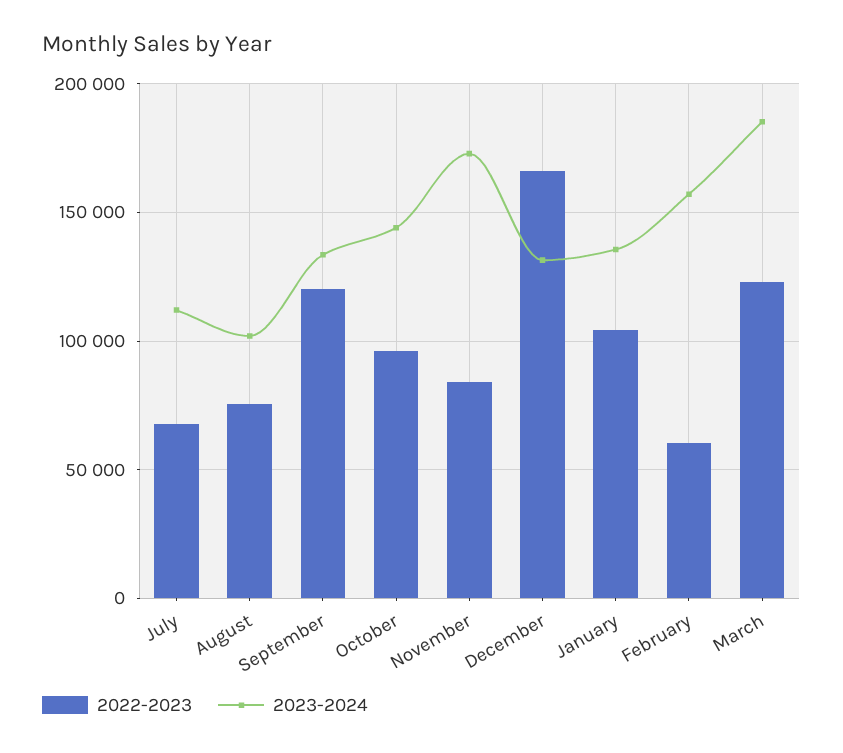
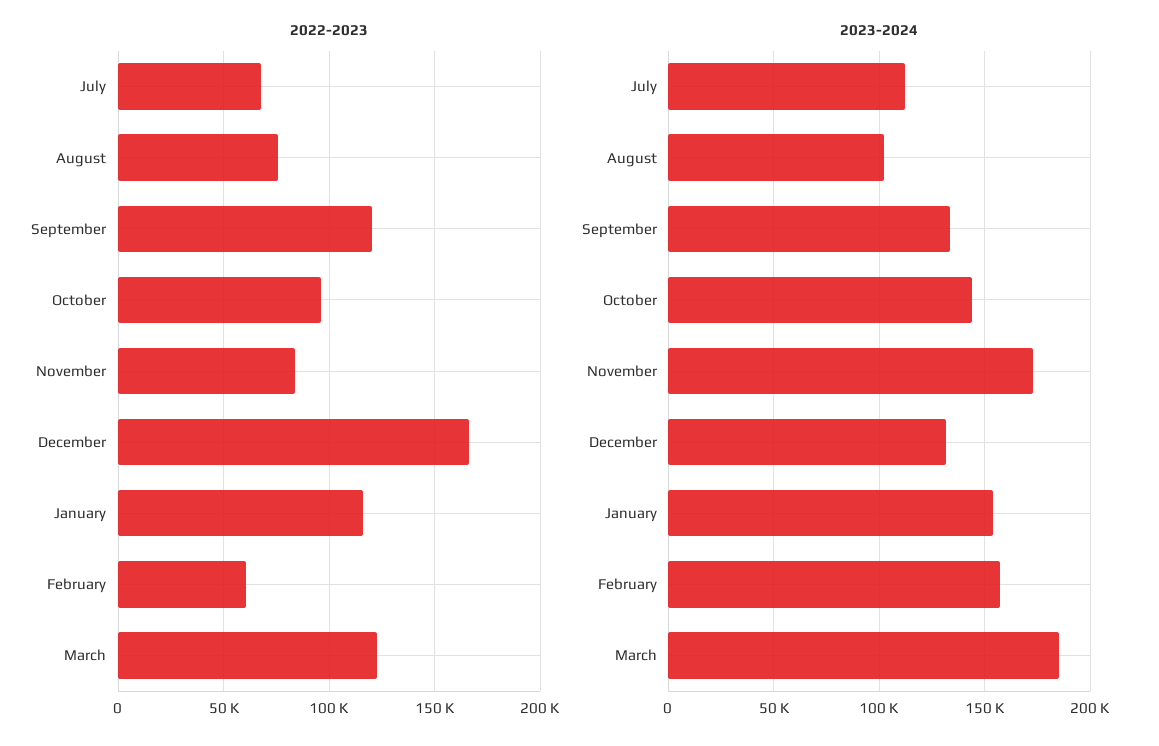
2022-2023, January: 105000 -> 115000
2023-2024, January: 135000 -> 155000

